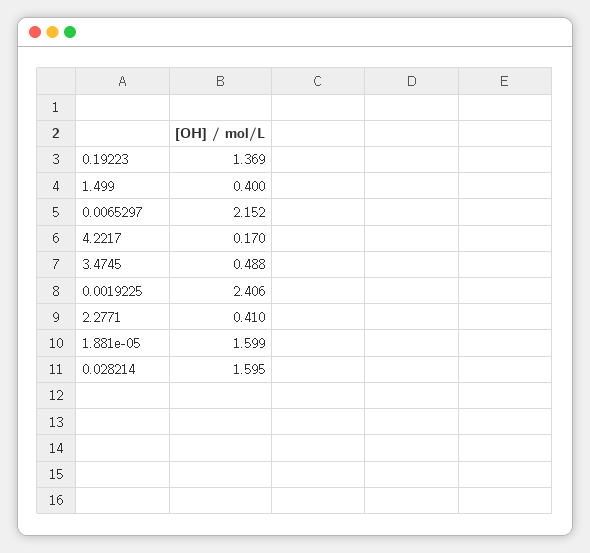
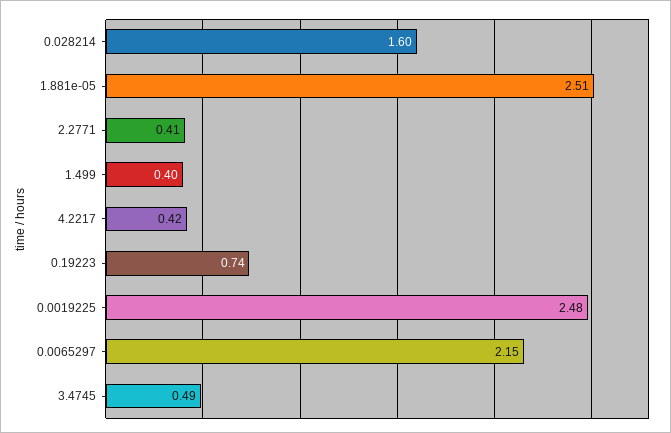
0.19223: 1.369 -> 0.74
4.2217: 0.17 -> 0.42
0.0019225: 2.406 -> 2.48
1.881e-05: 1.599 -> 2.51

